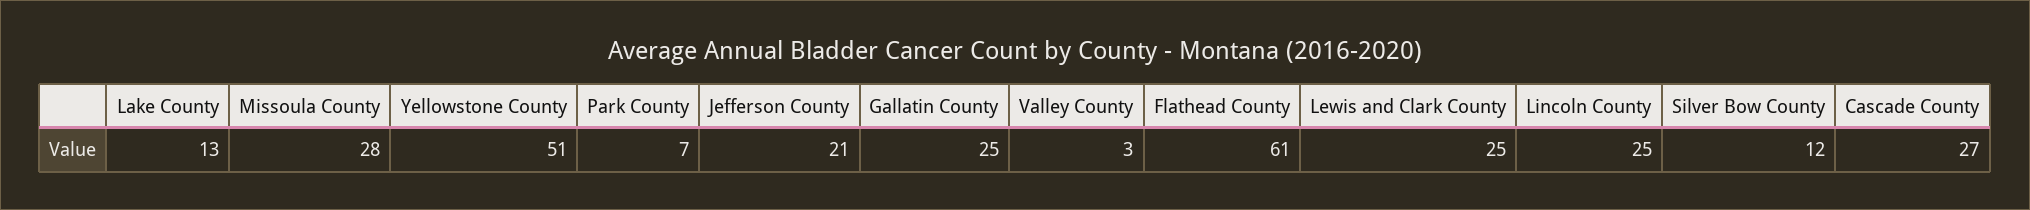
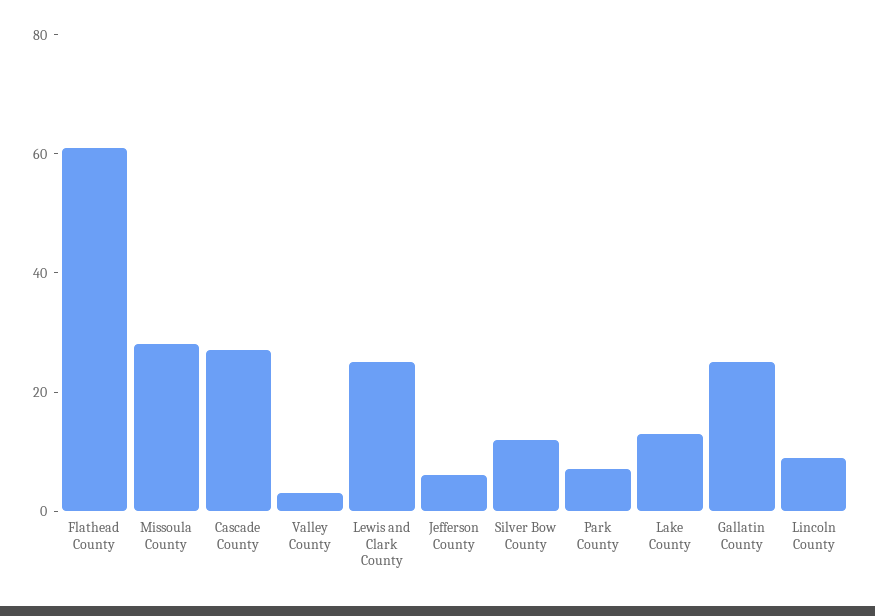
Yellowstone County: 51 -> none
Jefferson County: 21 -> 5
Lincoln County: 25 -> 10

